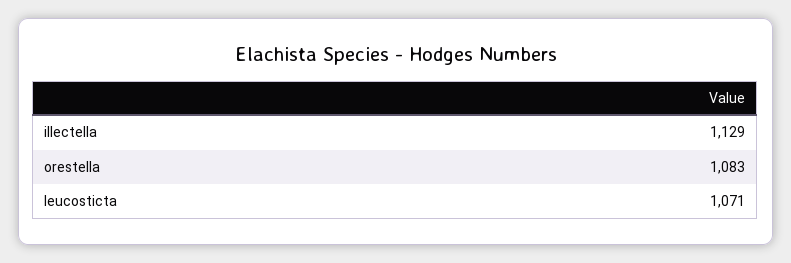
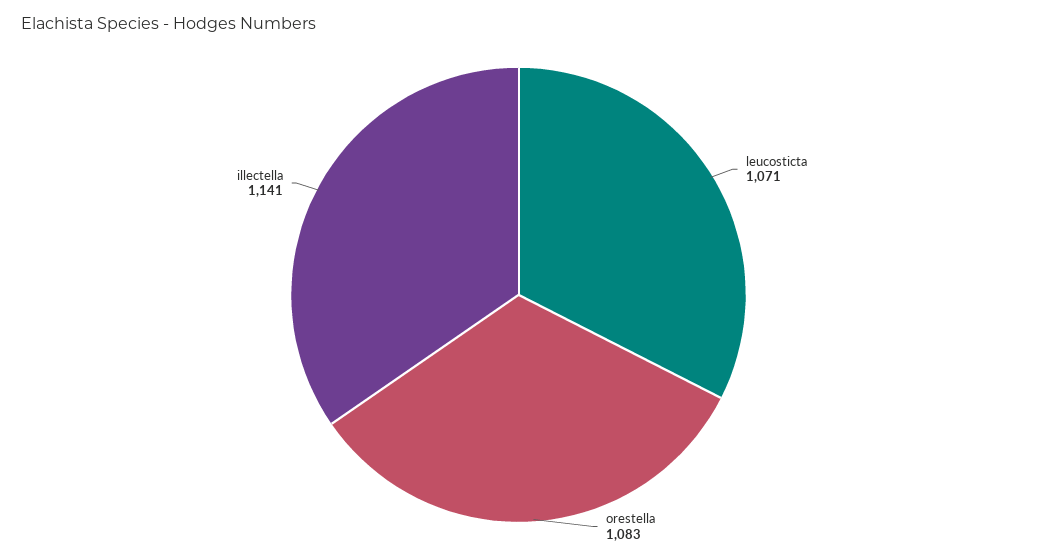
illectella: 1129 -> 1141

